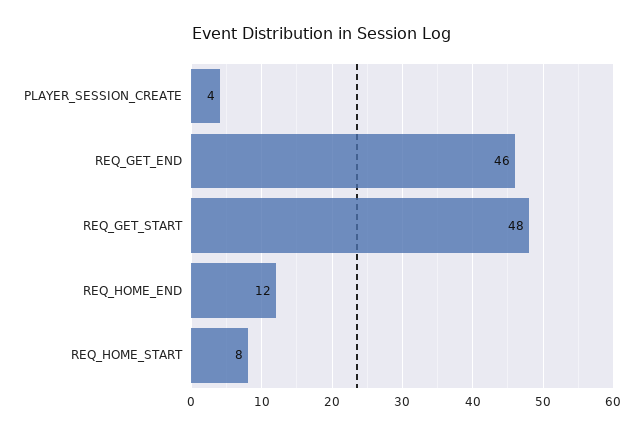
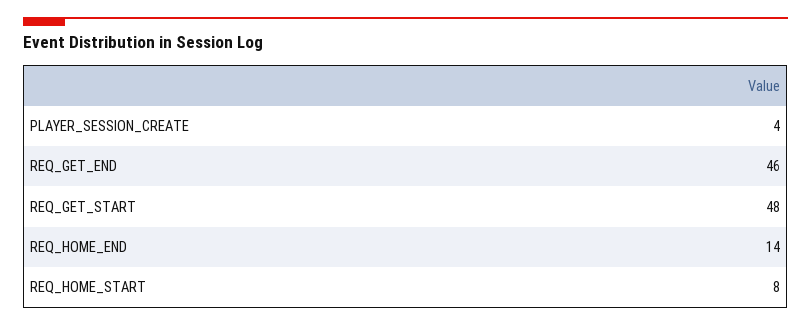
REQ_HOME_END: 12 -> 14

